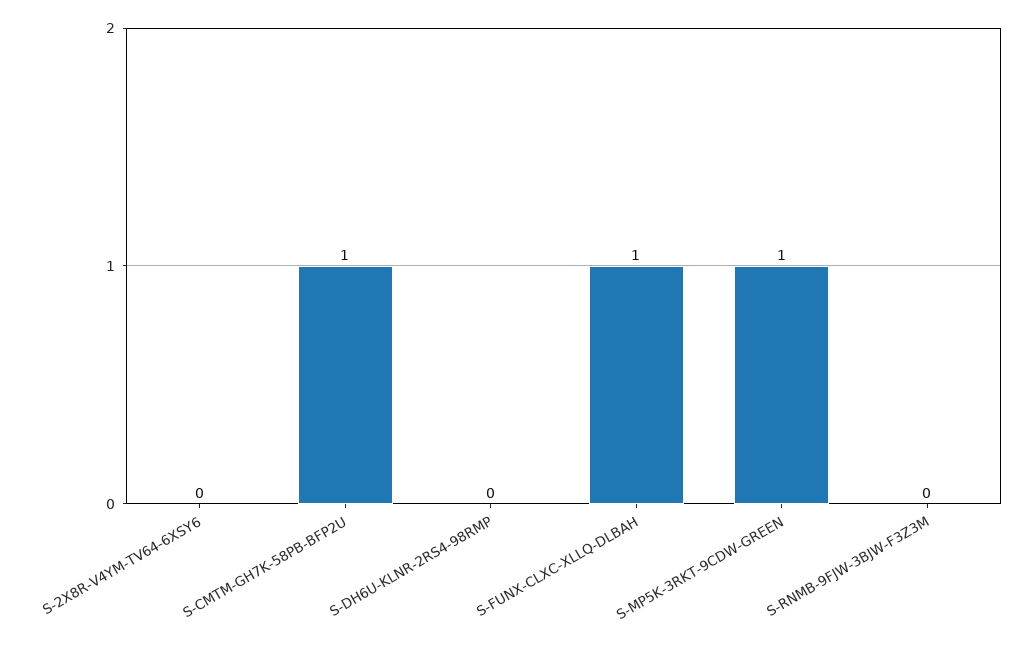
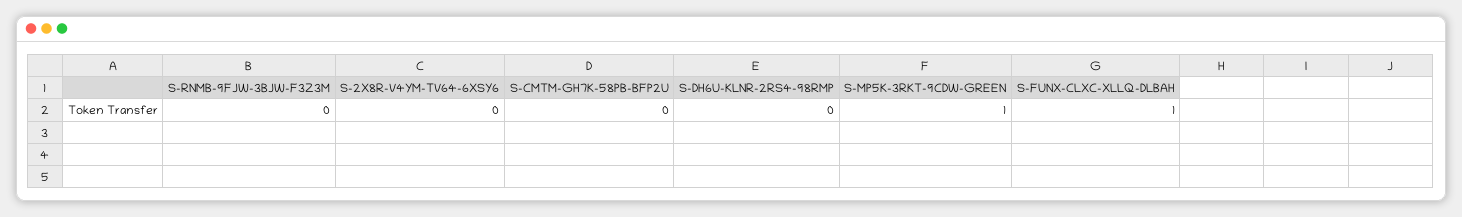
S-CMTM-GH7K-58PB-BFP2U: 1 -> 0

